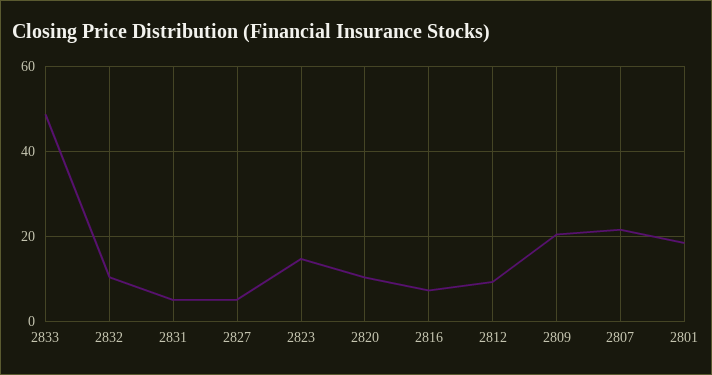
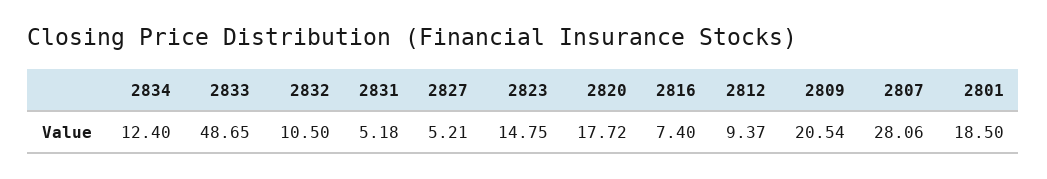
2820: 10 -> 17.72
2807: 22 -> 28.06
2834: none -> 12.4

